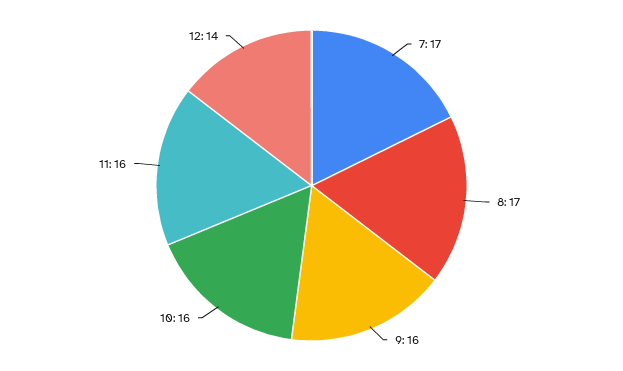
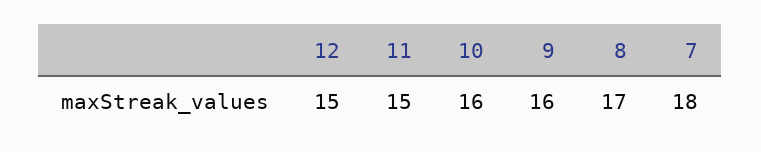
7: 17 -> 18
11: 16 -> 15
12: 14 -> 15

